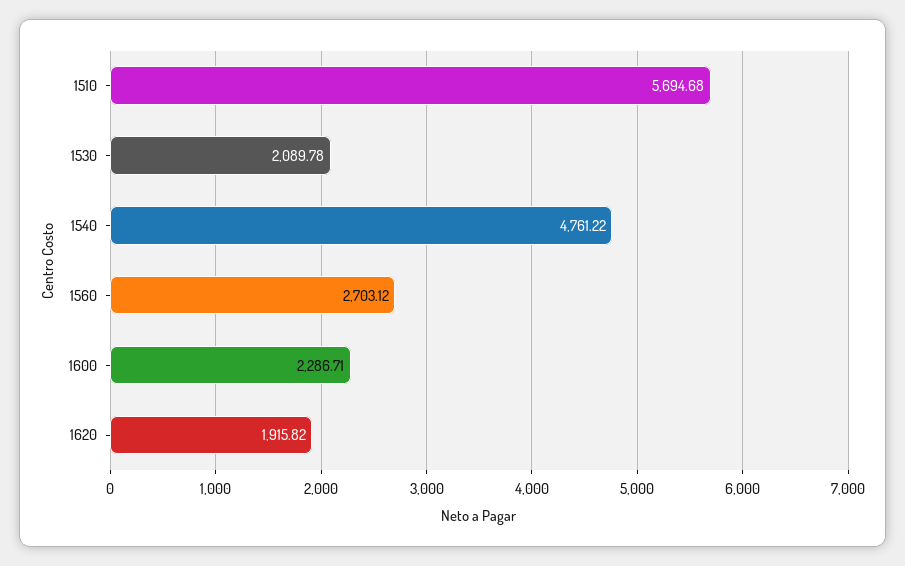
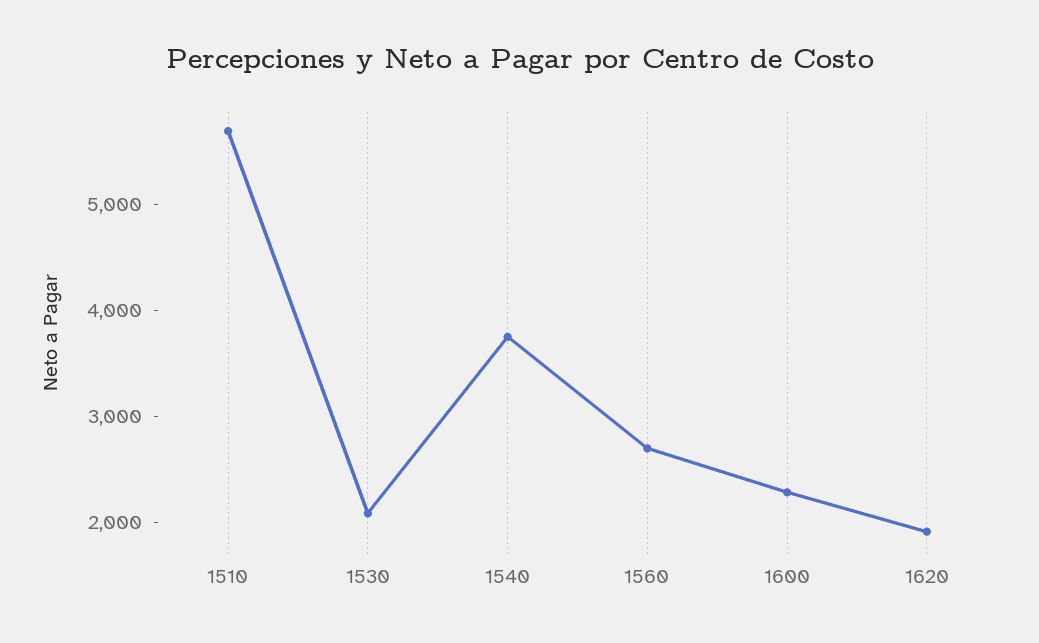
1540: 4761.22 -> 3800

